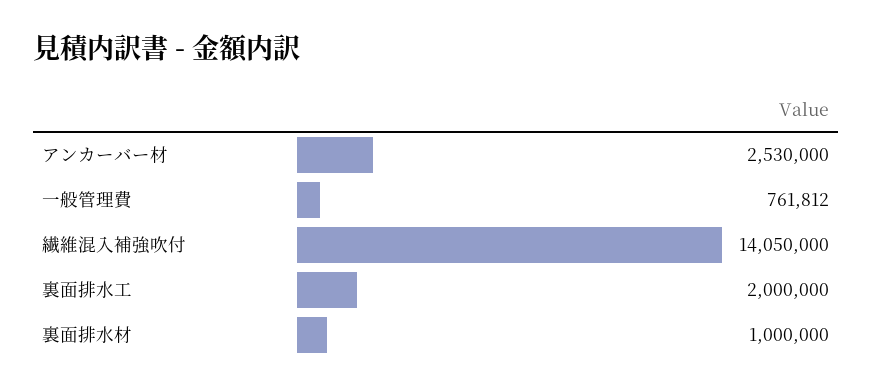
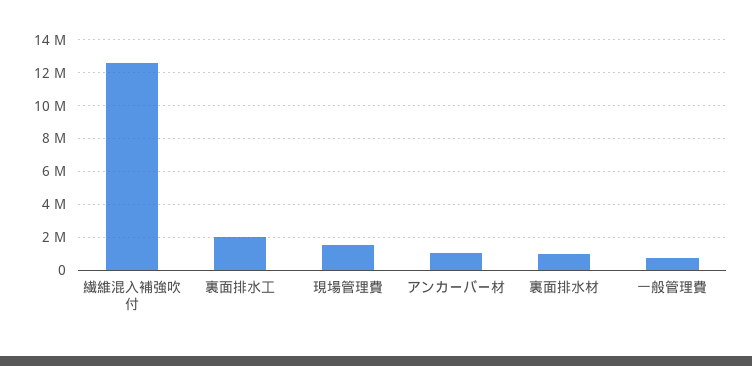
アンカーバー材: 2530000 -> 1000000
繊維混入補強吹付: 14050000 -> 12500000
現場管理費: none -> 1500000

